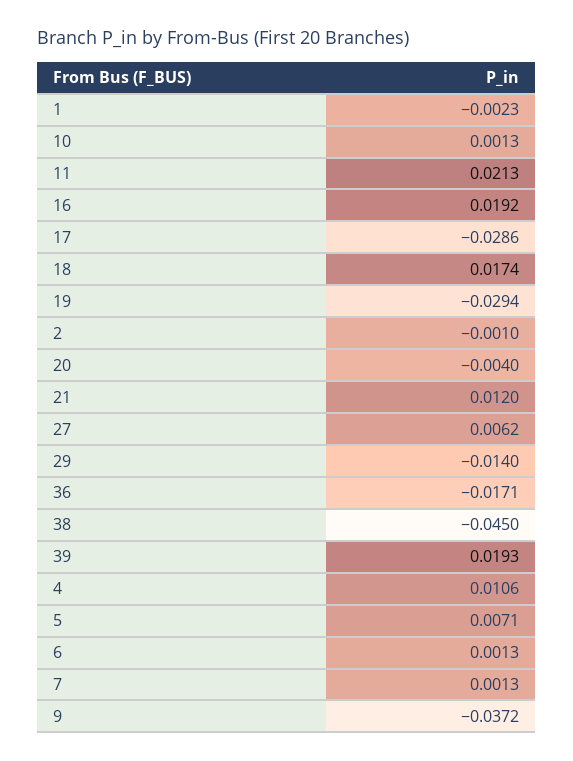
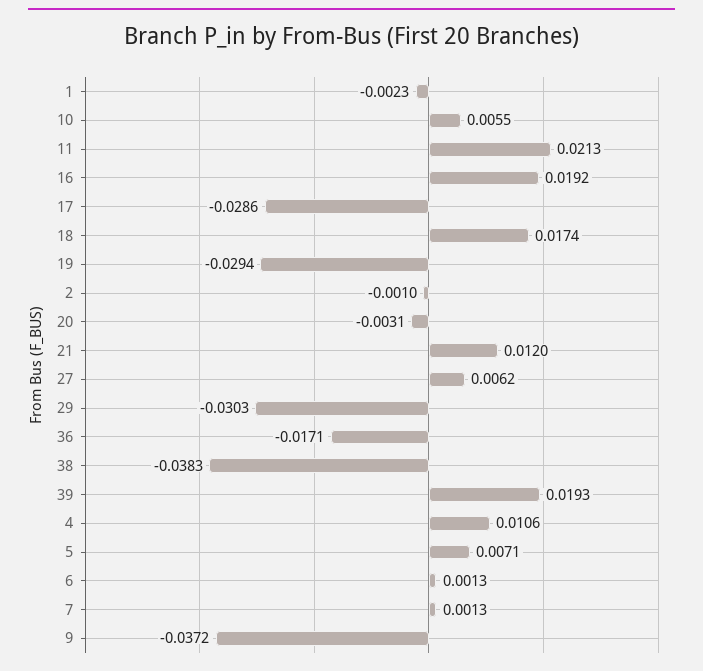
10: 0.0013 -> 0.0055
20: -0.004 -> -0.0031
29: -0.014 -> -0.0303
38: -0.045 -> -0.0383

